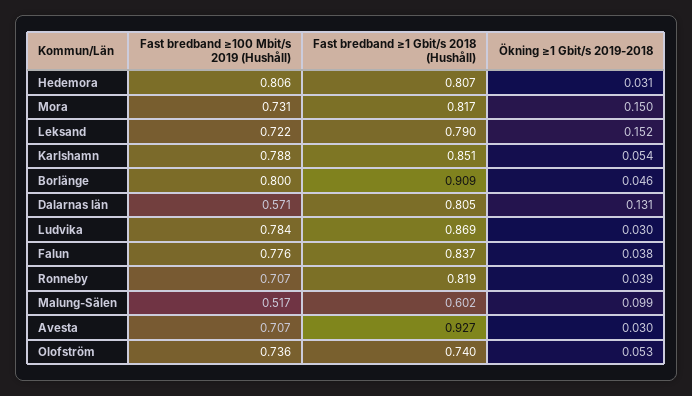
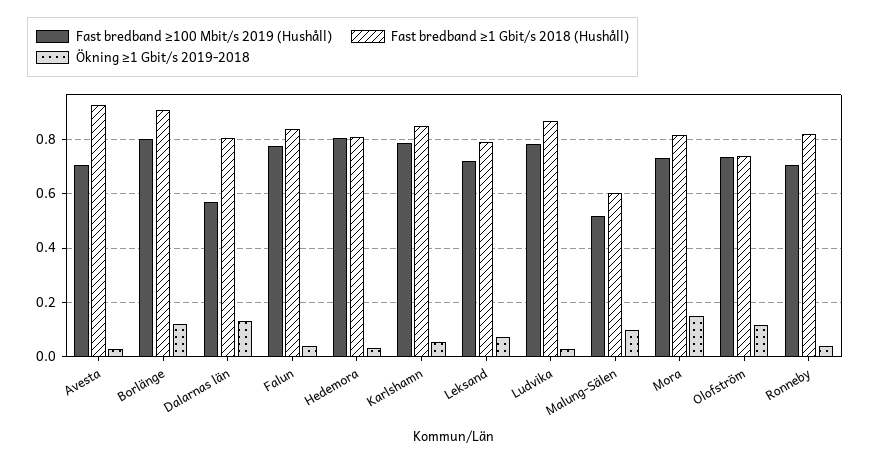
Ökning ≥1 Gbit/s 2019-2018, Leksand: 0.152 -> 0.075
Ökning ≥1 Gbit/s 2019-2018, Borlänge: 0.046 -> 0.125
Ökning ≥1 Gbit/s 2019-2018, Olofström: 0.053 -> 0.125

